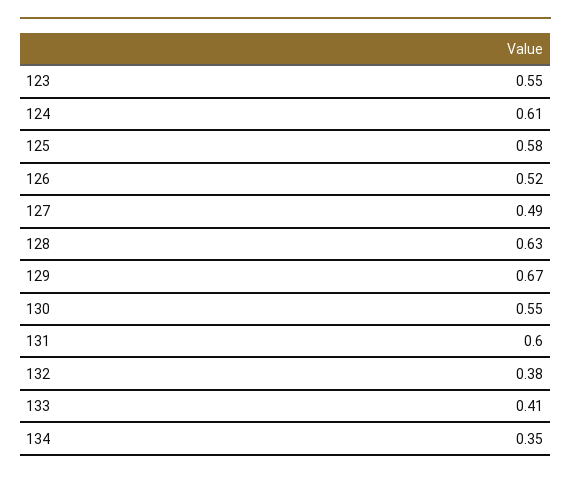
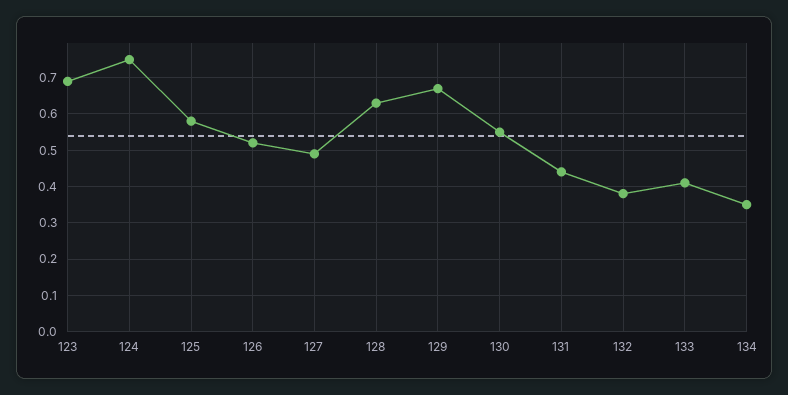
123: 0.55 -> 0.7
124: 0.61 -> 0.75
131: 0.6 -> 0.45

